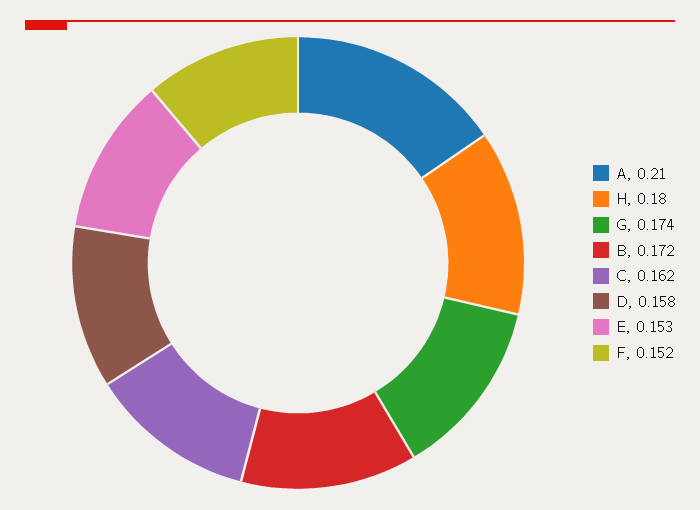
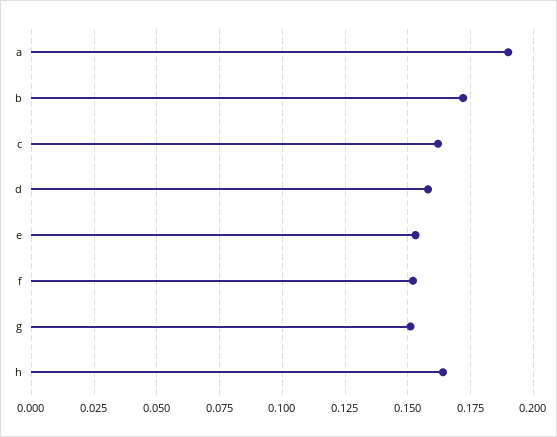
A: 0.21 -> 0.19
H: 0.18 -> 0.165
G: 0.174 -> 0.15

